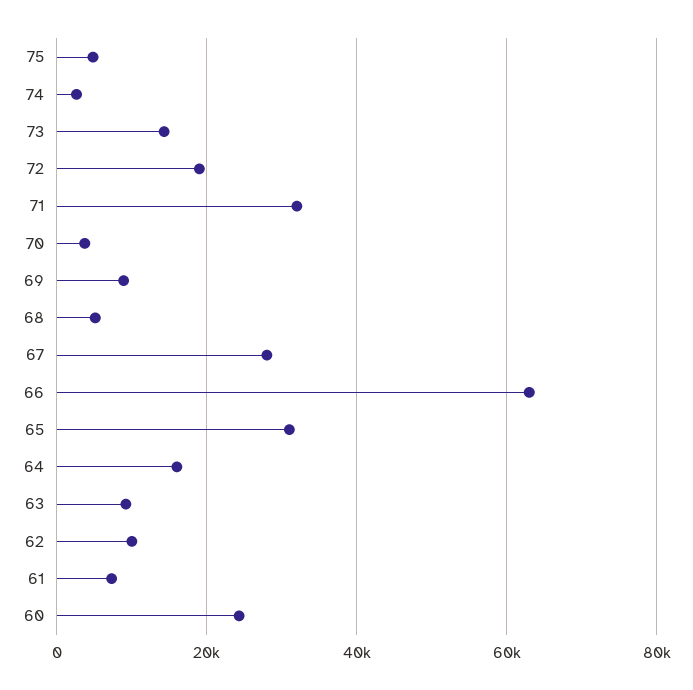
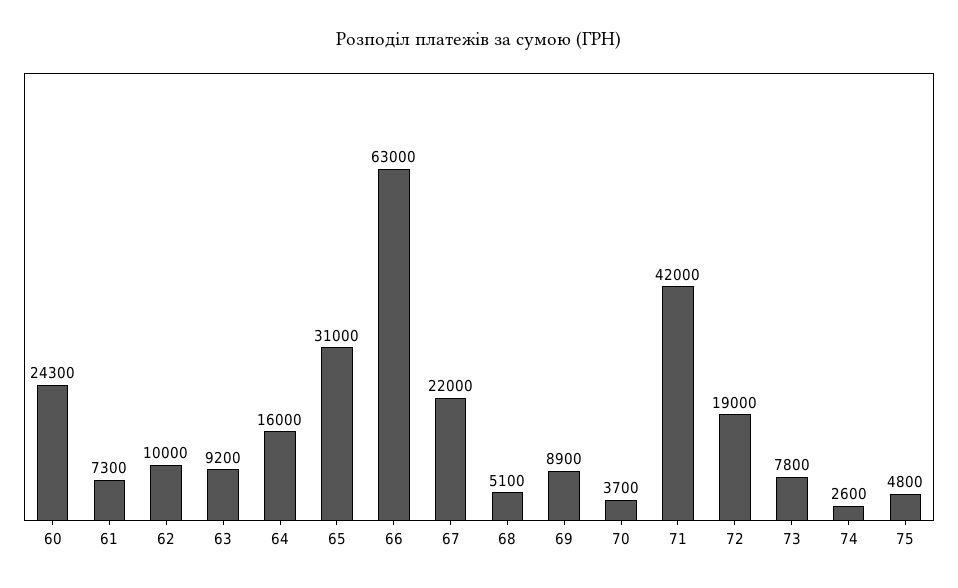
73: 14000 -> 7800
71: 32000 -> 42000
67: 28000 -> 22000

